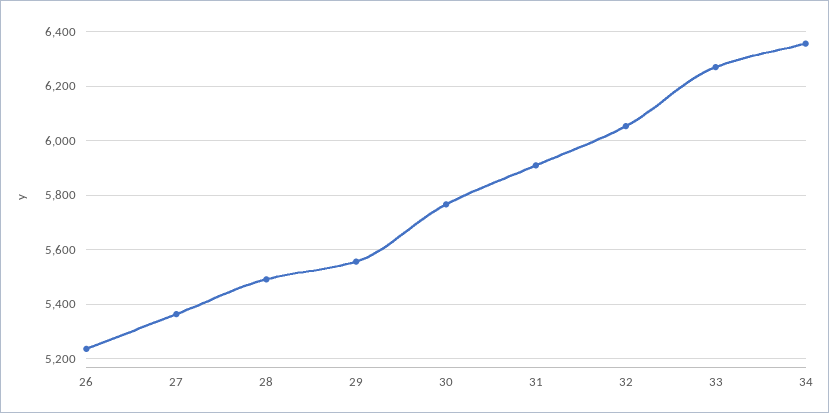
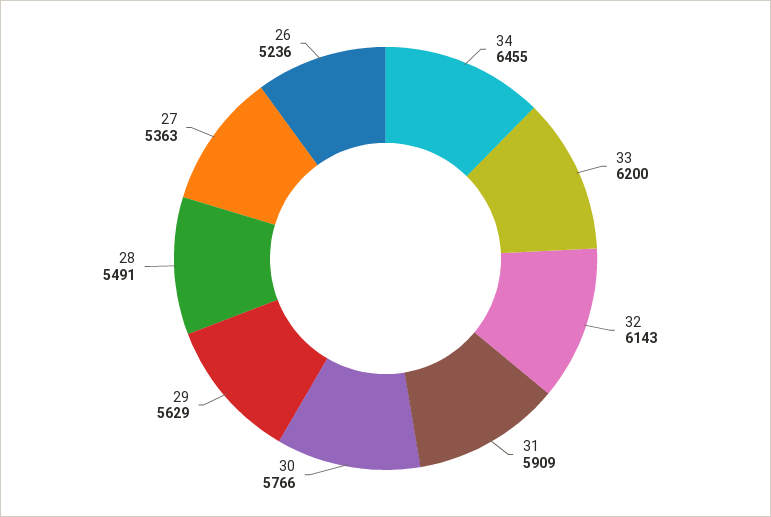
29: 5550 -> 5629
32: 6050 -> 6143
33: 6275 -> 6200
34: 6350 -> 6455

